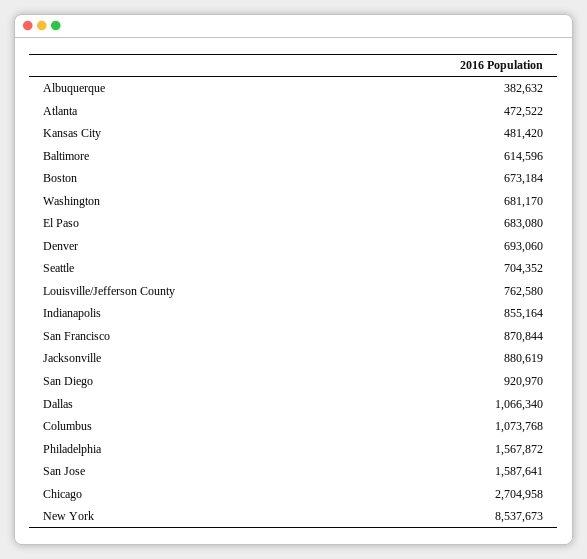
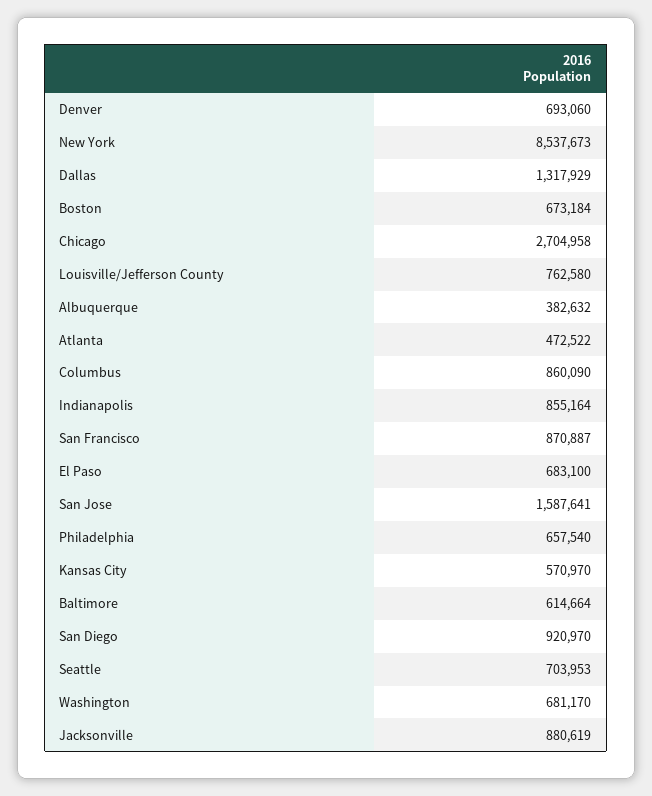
Kansas City: 481420 -> 570970
Baltimore: 614596 -> 614664
El Paso: 683080 -> 683100
Seattle: 704352 -> 703953
San Francisco: 870844 -> 870887
Dallas: 1066340 -> 1317929
Columbus: 1073768 -> 860090
Philadelphia: 1567872 -> 657540

